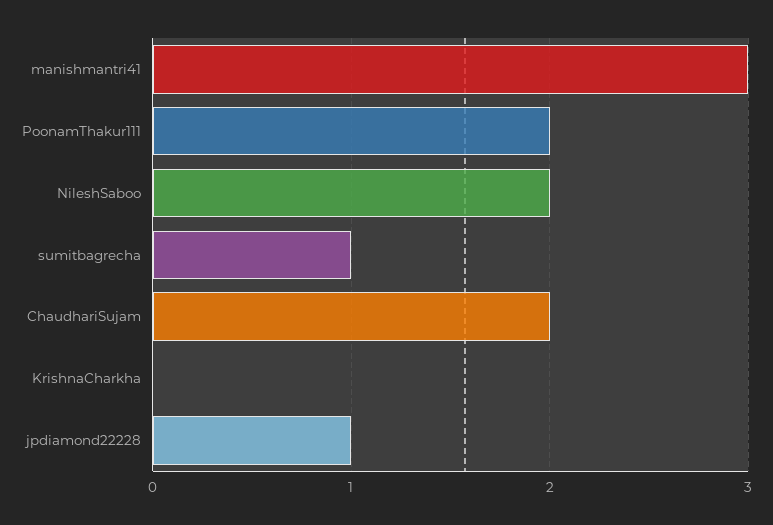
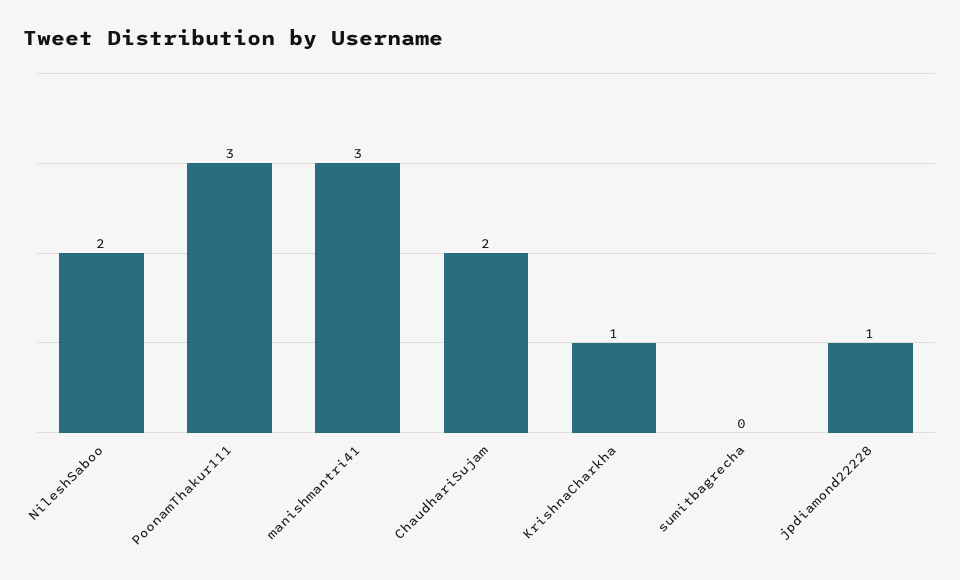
PoonamThakur111: 2 -> 3
sumitbagrecha: 1 -> 0
KrishnaCharkha: 0 -> 1

